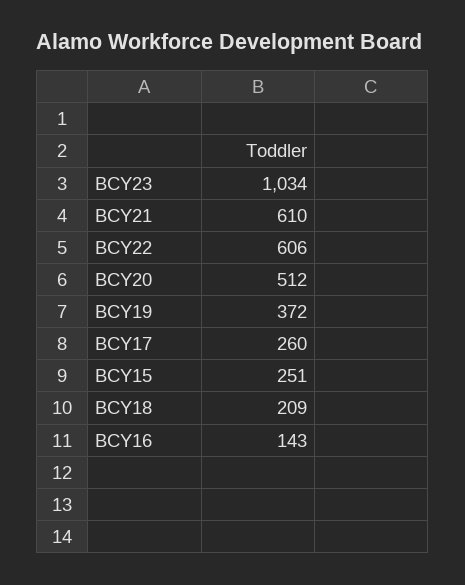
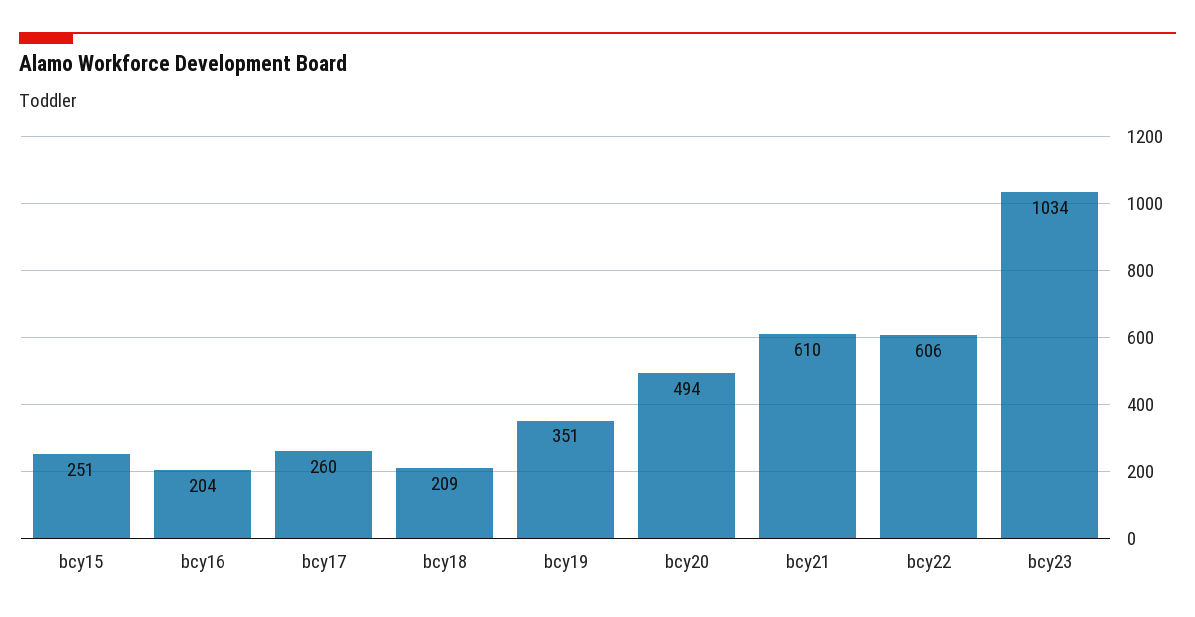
BCY20: 512 -> 494
BCY19: 372 -> 351
BCY16: 143 -> 204

